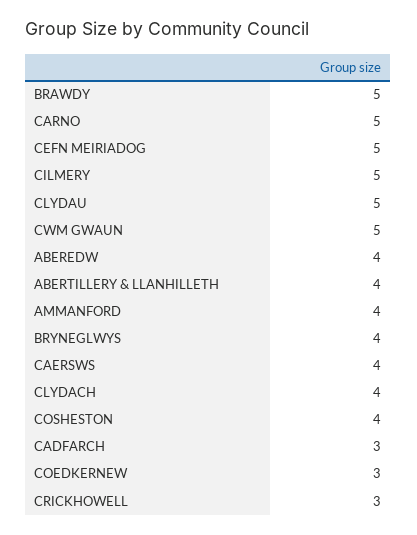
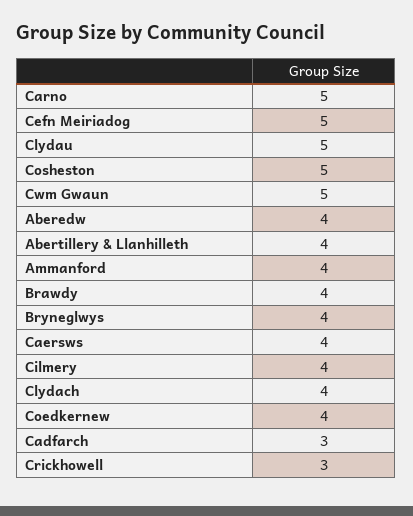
BRAWDY: 5 -> 4
CILMERY: 5 -> 4
COSHESTON: 4 -> 5
COEDKERNEW: 3 -> 4

